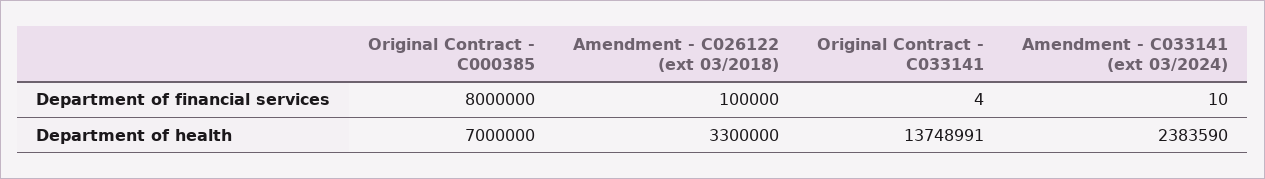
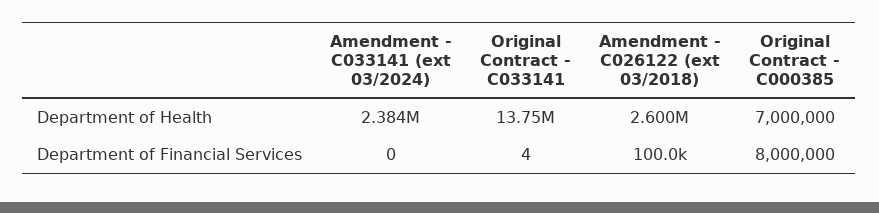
Amendment - C033141 (ext 03/2024), Department of financial services: 10 -> 0
Amendment - C026122 (ext 03/2018), Department of health: 3300000 -> 2600000

